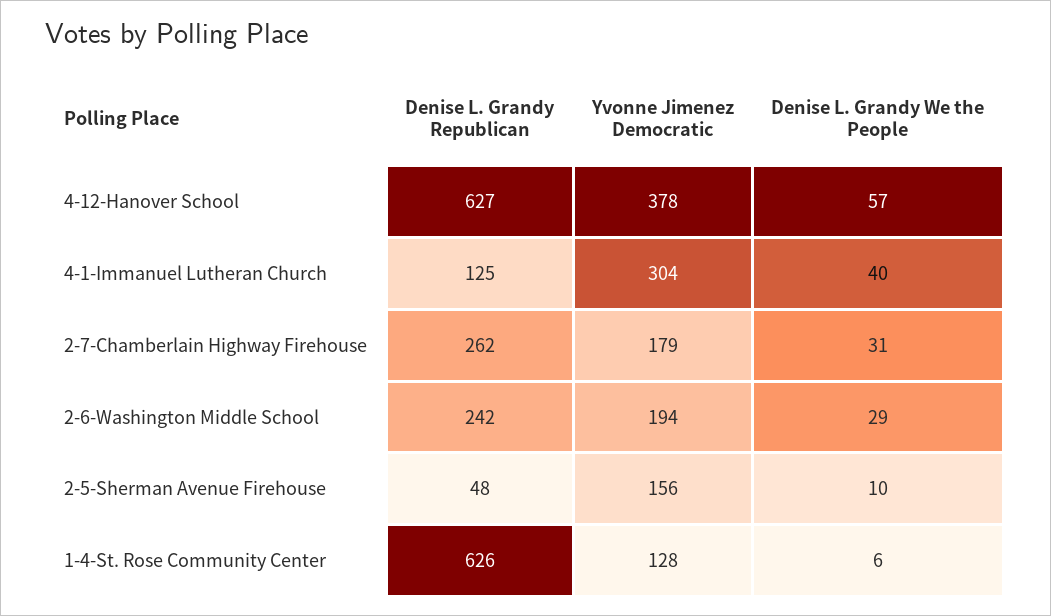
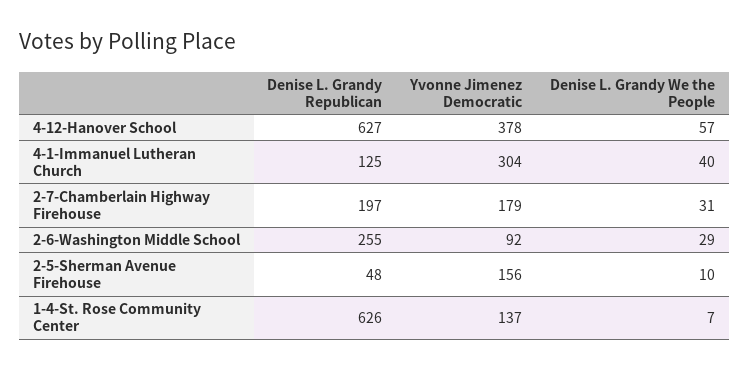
Denise L. Grandy Republican, 2-7-Chamberlain Highway Firehouse: 262 -> 197
Denise L. Grandy Republican, 2-6-Washington Middle School: 242 -> 255
Yvonne Jimenez Democratic, 2-6-Washington Middle School: 194 -> 92
Yvonne Jimenez Democratic, 1-4-St. Rose Community Center: 128 -> 137
Denise L. Grandy We the People, 1-4-St. Rose Community Center: 6 -> 7

